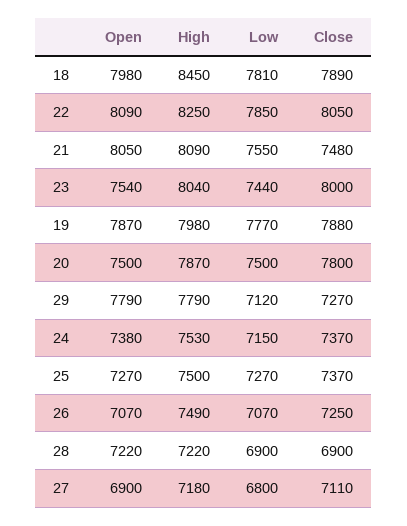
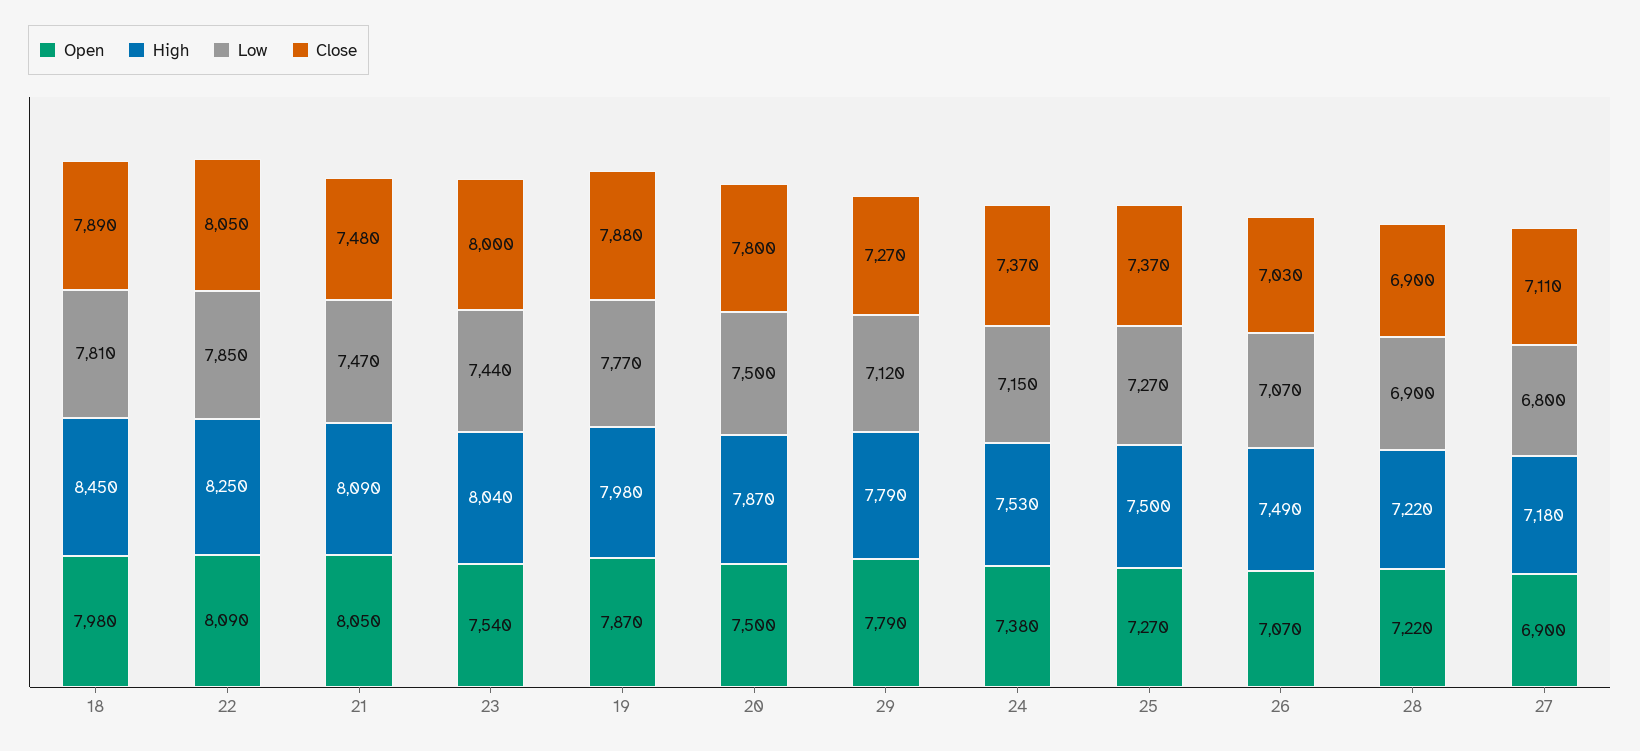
Low, 21: 7550 -> 7470
Close, 26: 7250 -> 7030

